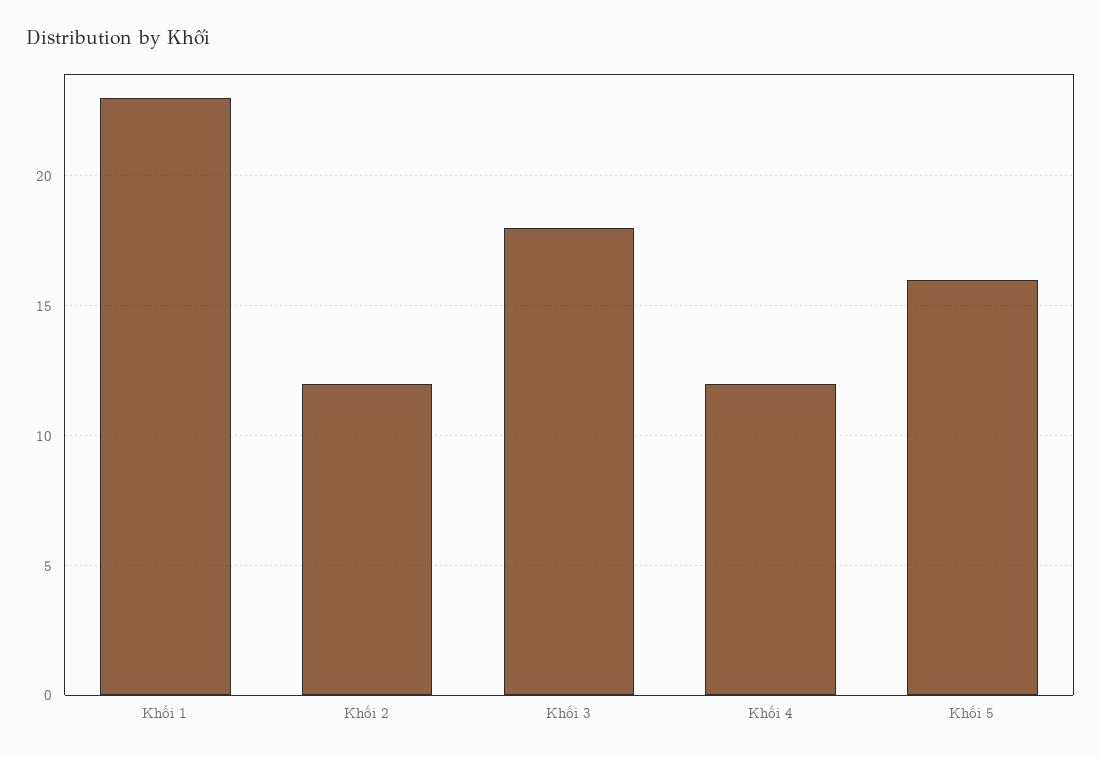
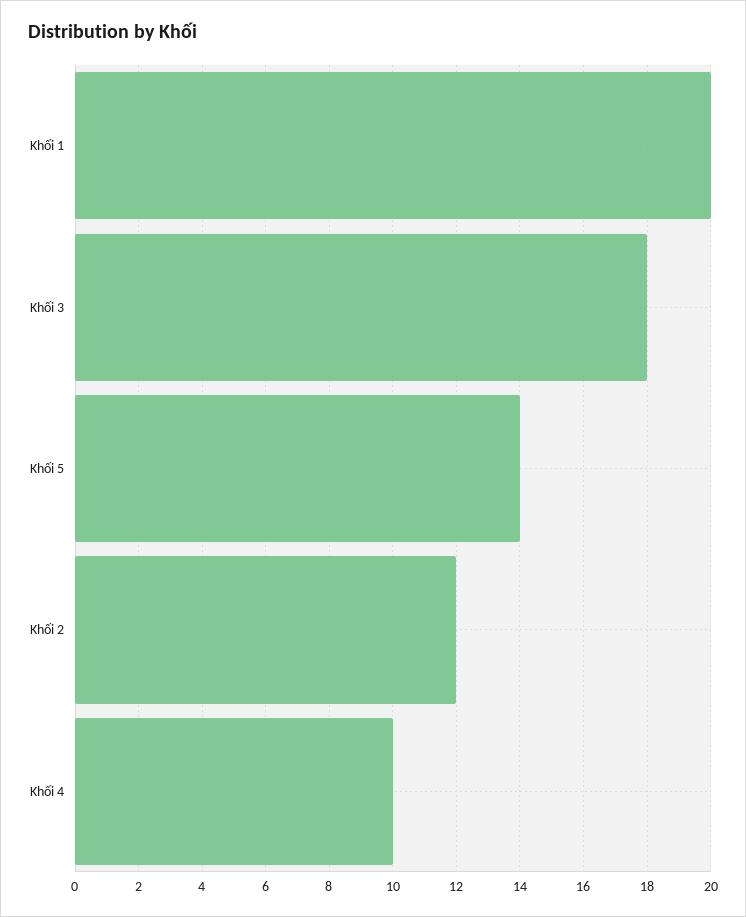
Khối 1: 23 -> 20
Khối 4: 12 -> 10
Khối 5: 16 -> 14

